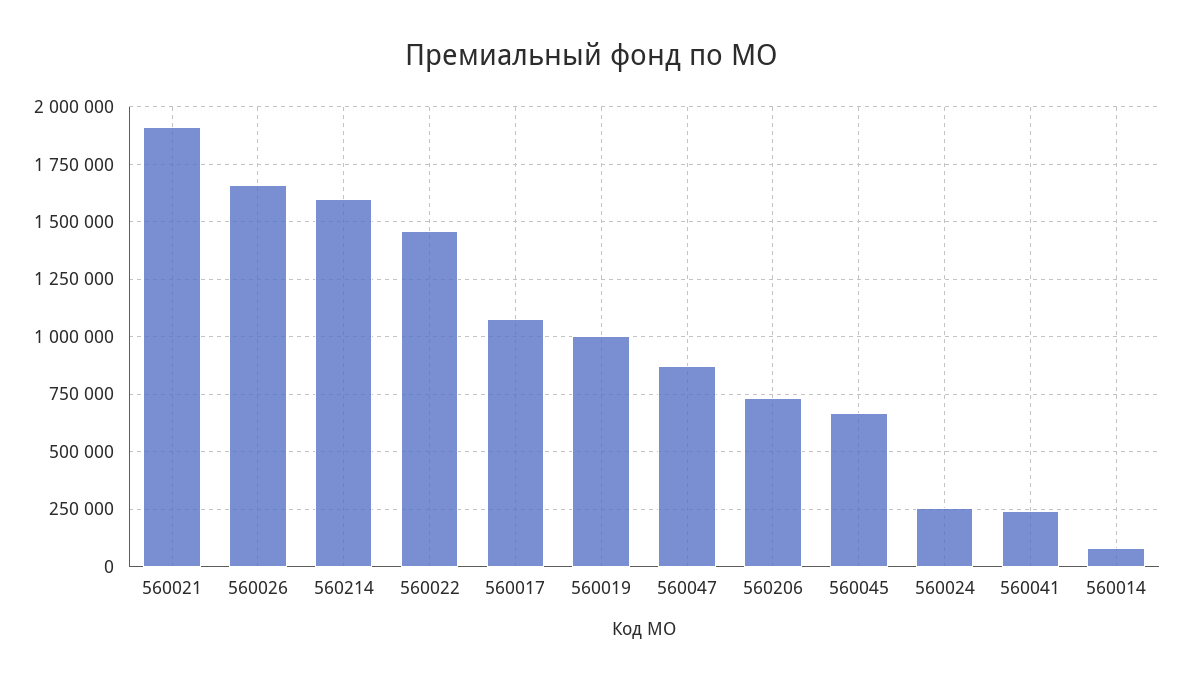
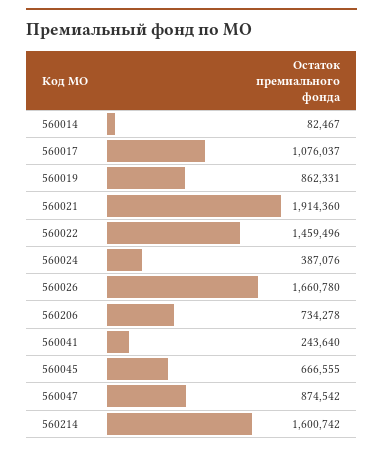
560019: 1000000 -> 862331
560024: 250000 -> 387076

